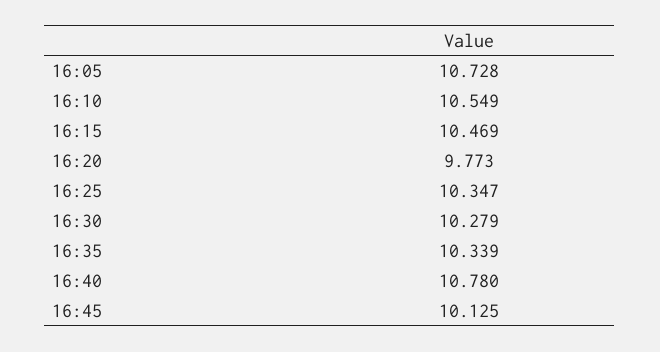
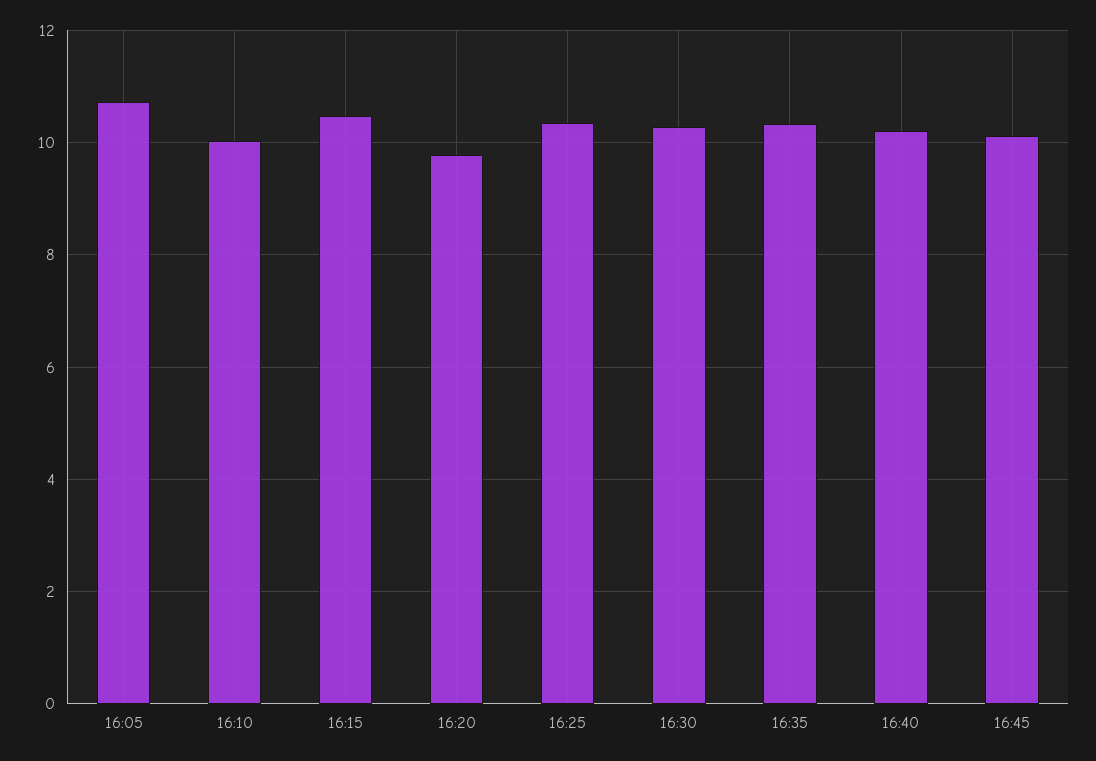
16:10: 10.549 -> 10
16:40: 10.78 -> 10.2

